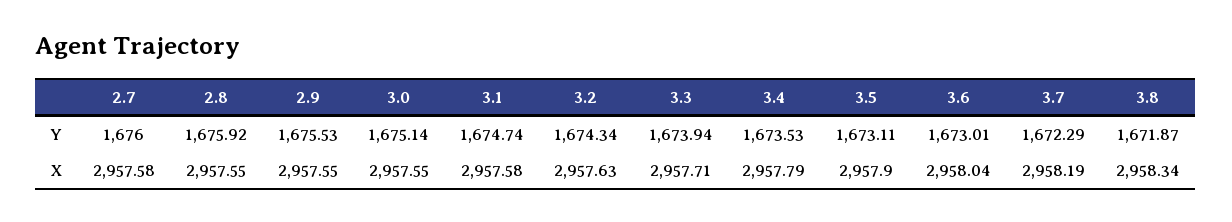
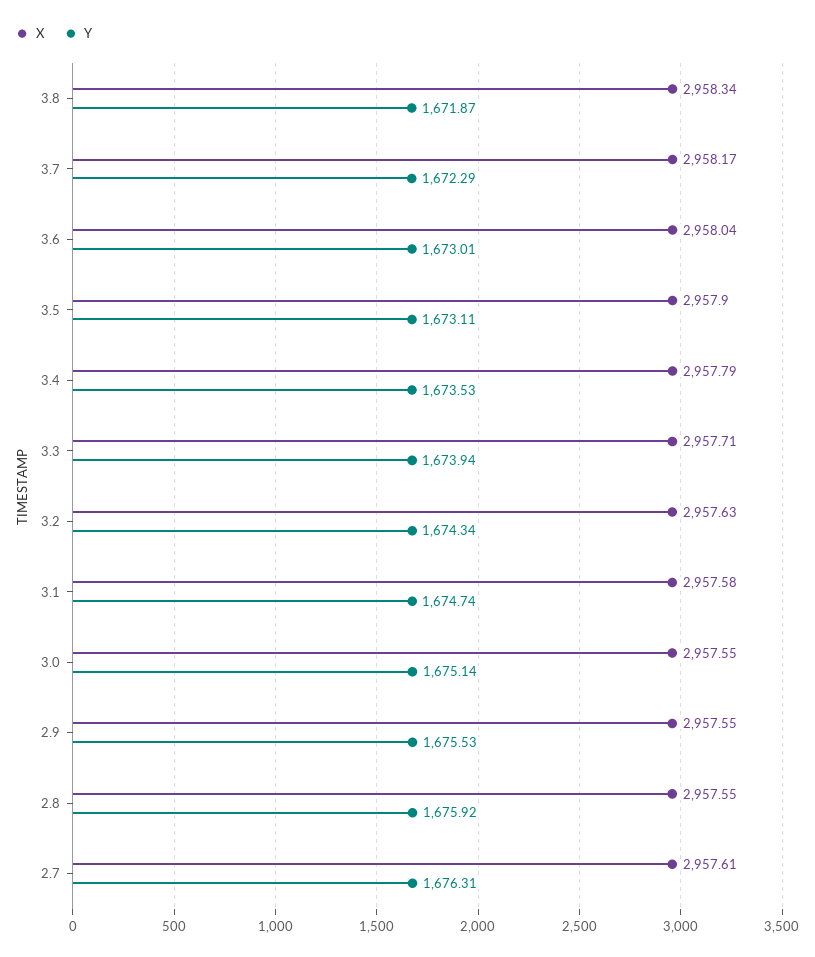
Y, 2.7: 1676 -> 1676.31
X, 2.7: 2957.58 -> 2957.61
X, 3.7: 2958.19 -> 2958.17

